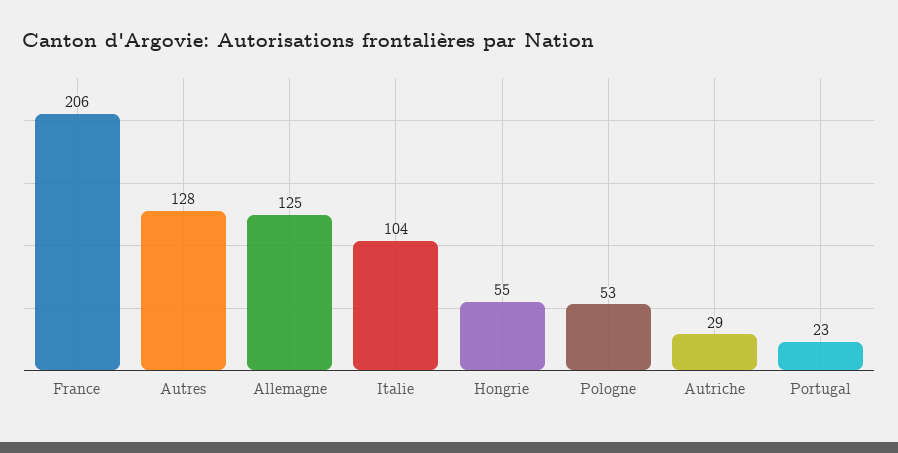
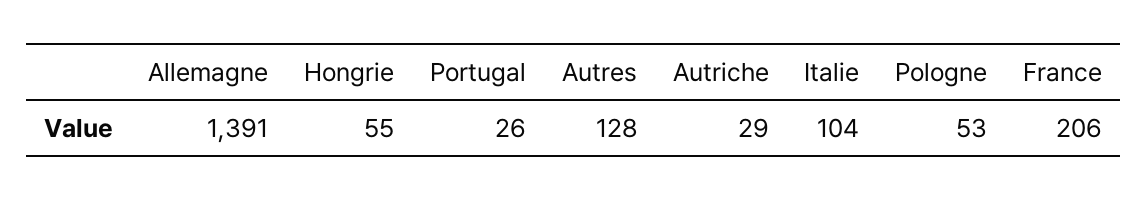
Allemagne: 125 -> 1391
Portugal: 23 -> 26

